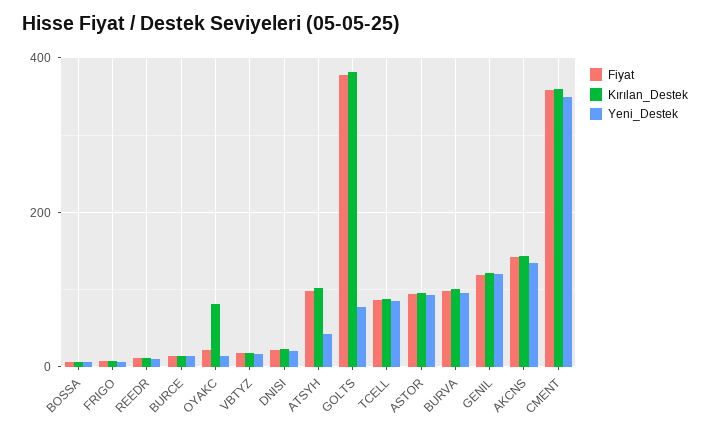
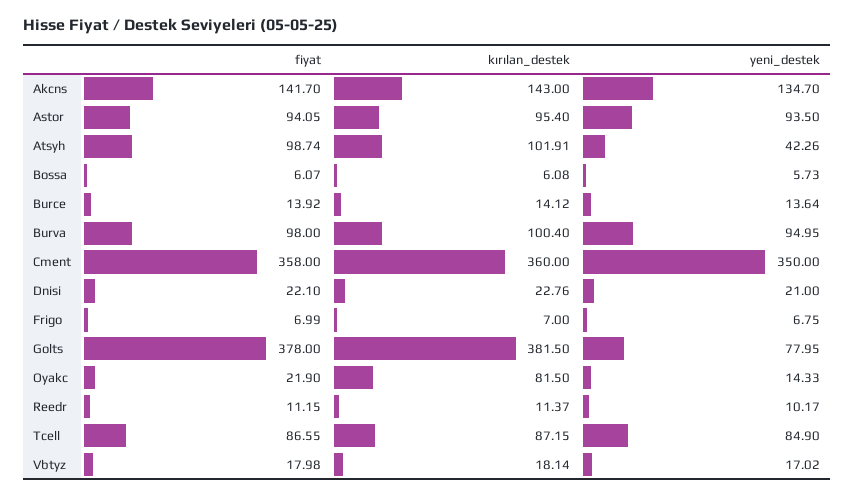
Fiyat, GENIL: 120 -> none
Kırılan_Destek, GENIL: 120 -> none
Yeni_Destek, GENIL: 120 -> none

